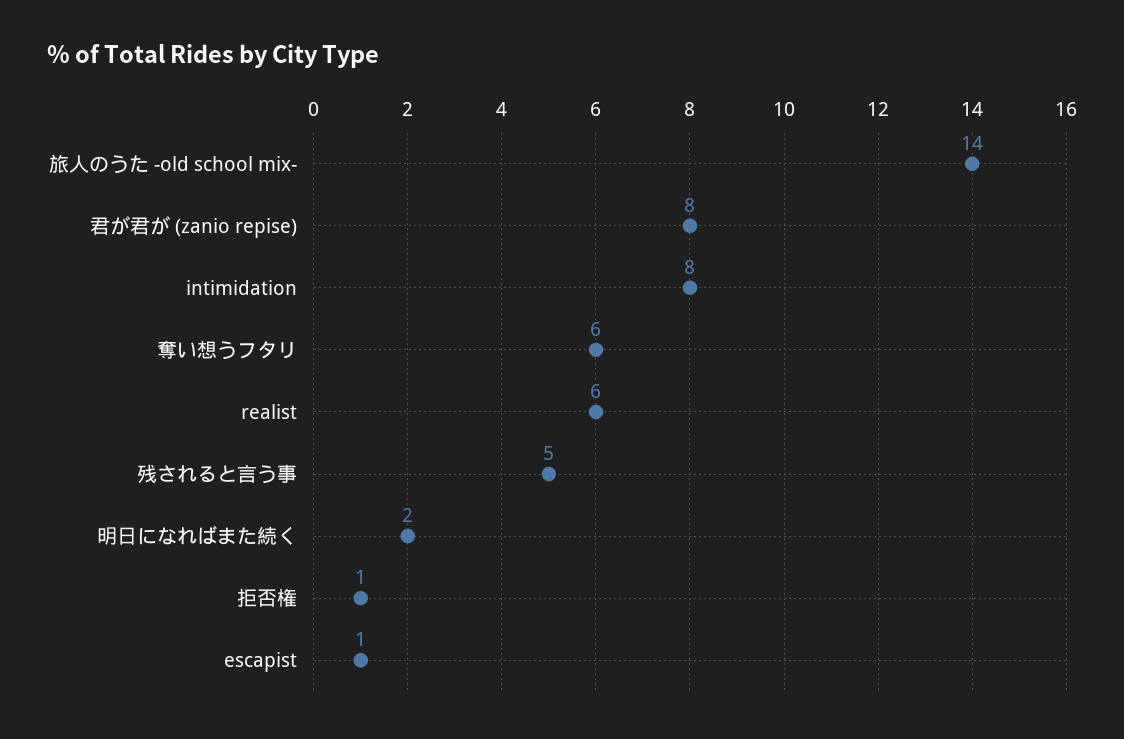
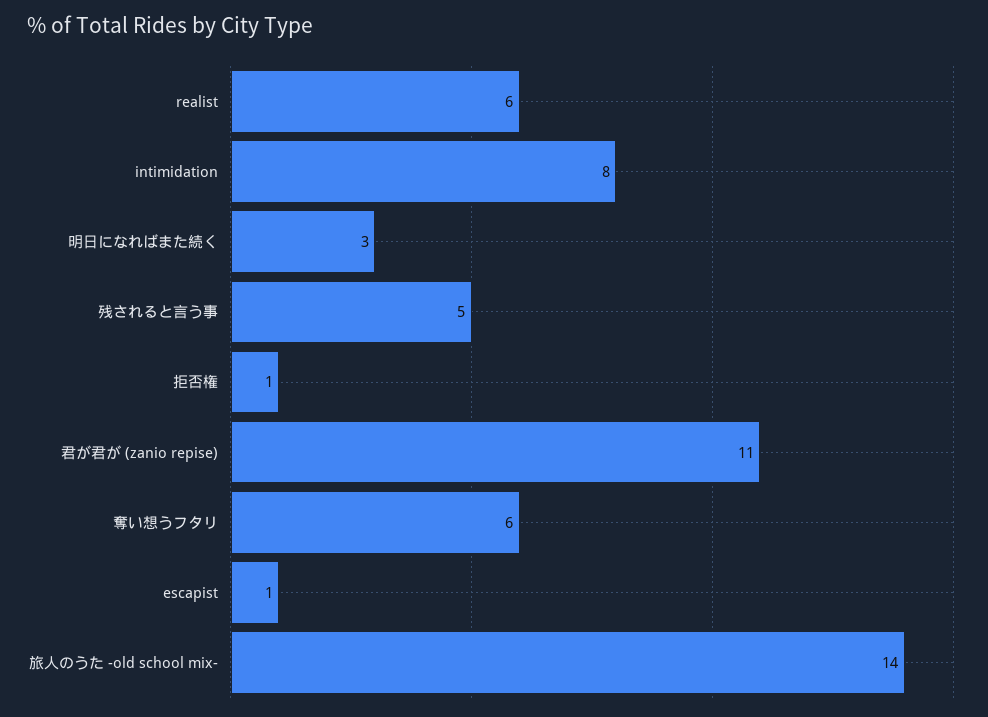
君が君が (zanio repise): 8 -> 11
明日になればまた続く: 2 -> 3

